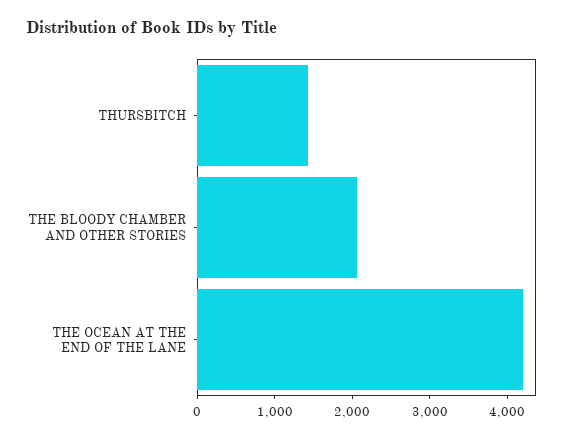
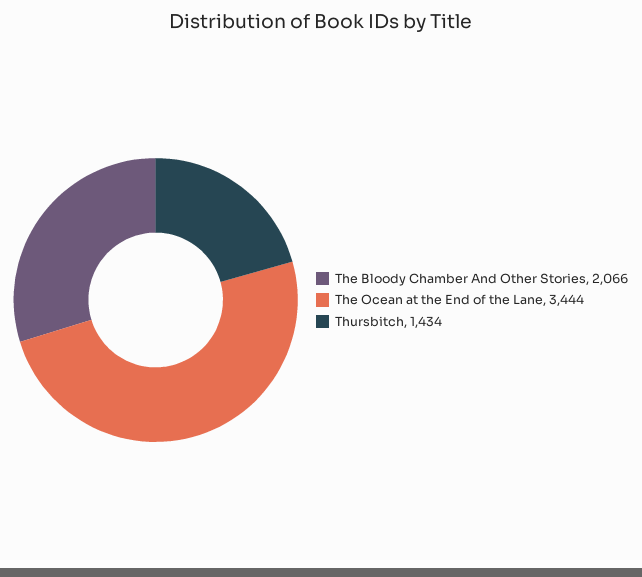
THE OCEAN AT THE END OF THE LANE: 4200 -> 3444

